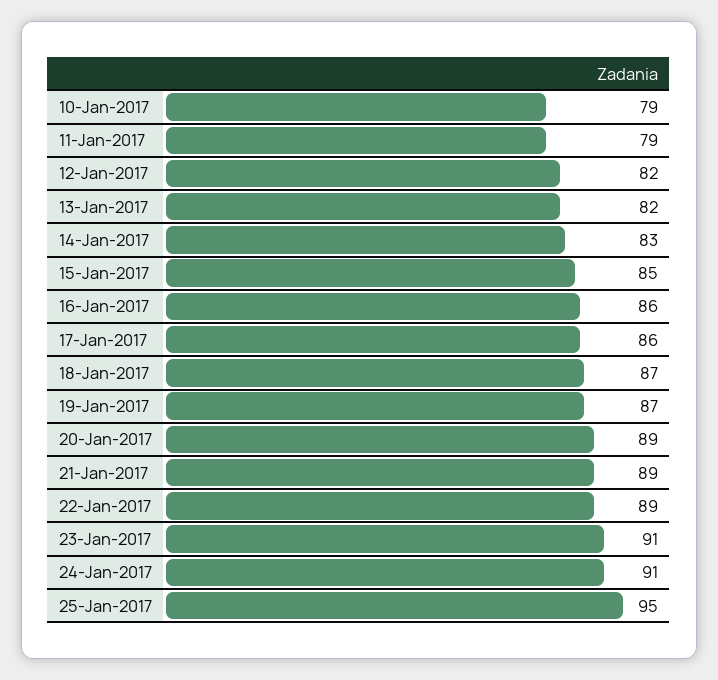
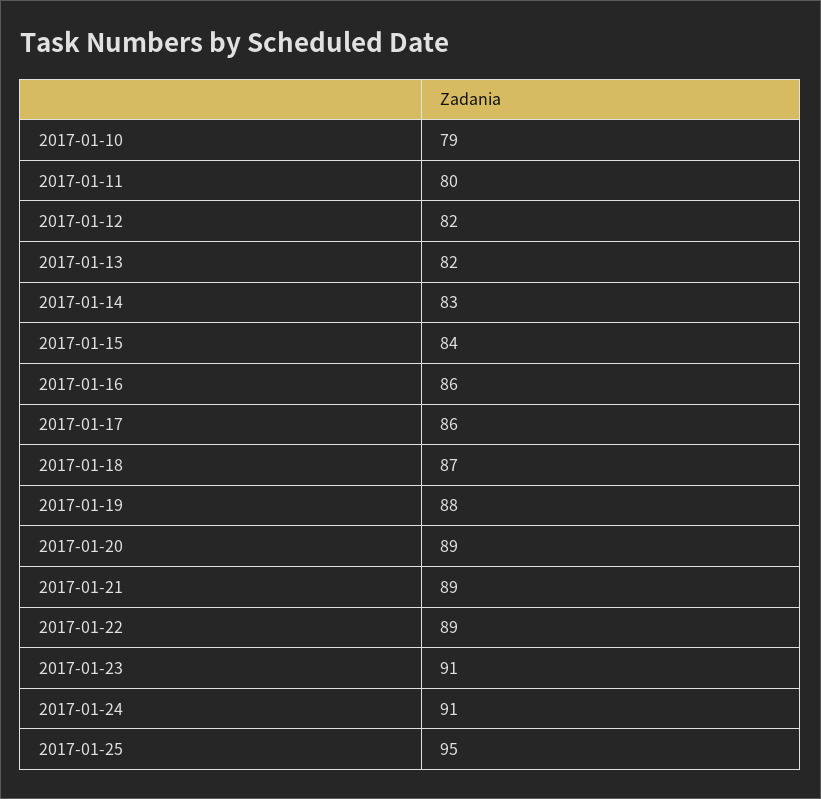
11-Jan-2017: 79 -> 80
15-Jan-2017: 85 -> 84
19-Jan-2017: 87 -> 88

